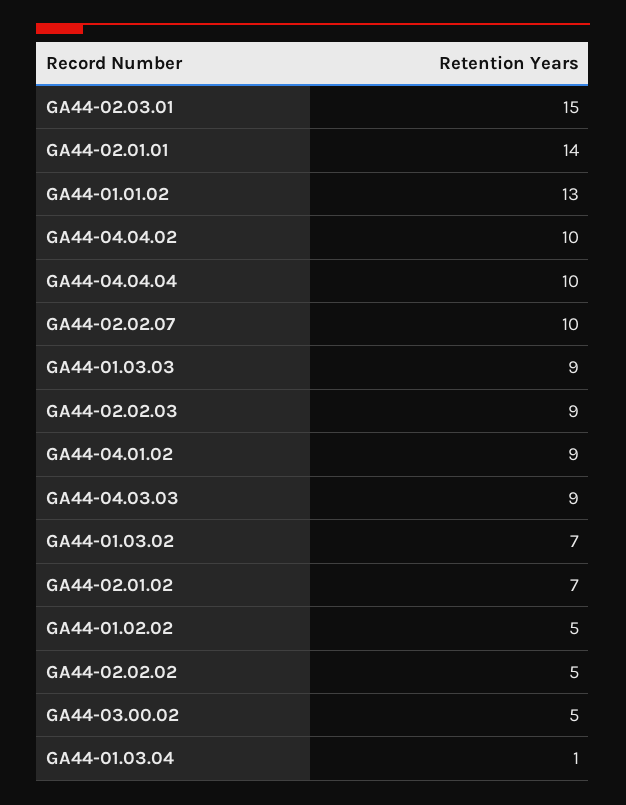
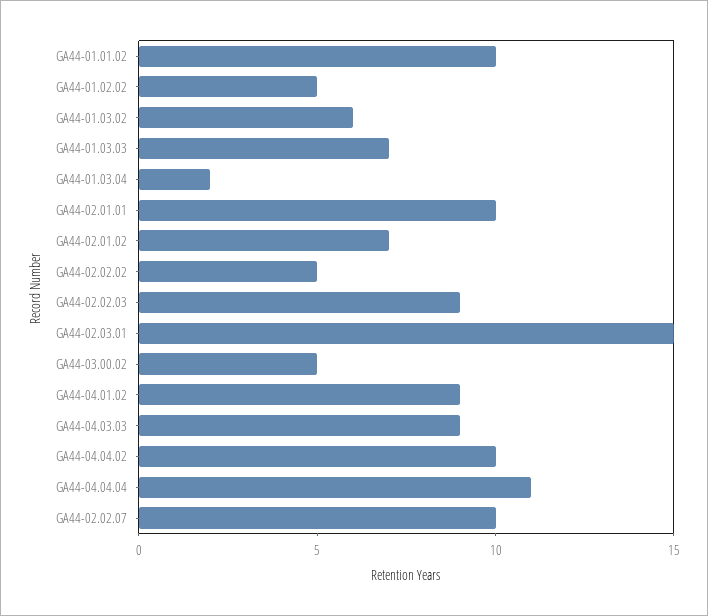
GA44-02.01.01: 14 -> 10
GA44-01.01.02: 13 -> 10
GA44-04.04.04: 10 -> 11
GA44-01.03.03: 9 -> 7
GA44-01.03.02: 7 -> 6
GA44-01.03.04: 1 -> 2

